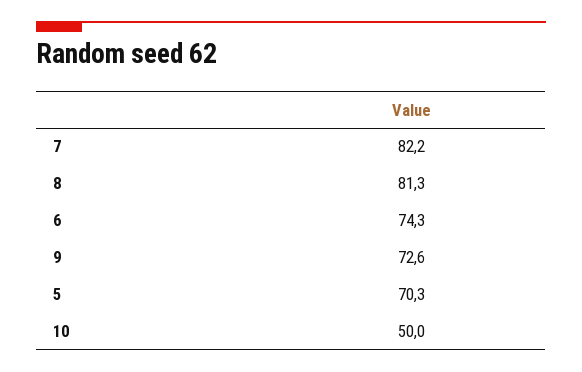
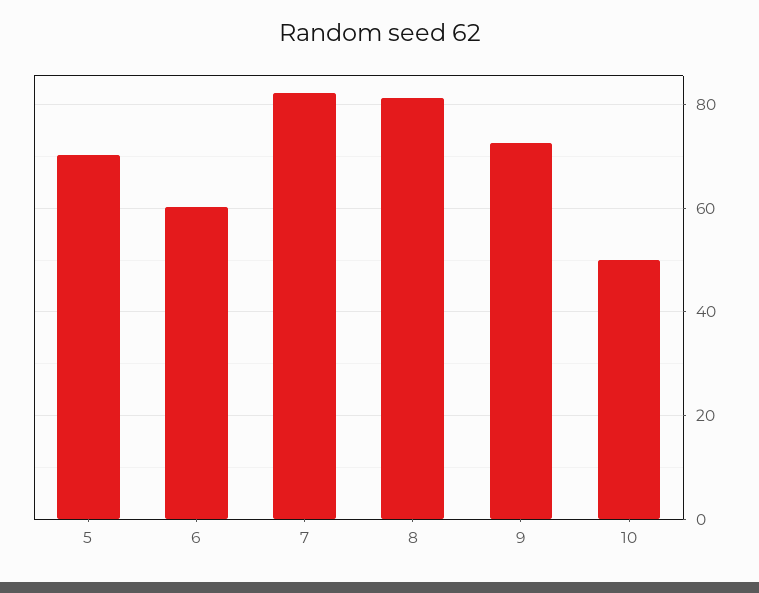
6: 74.3 -> 60

